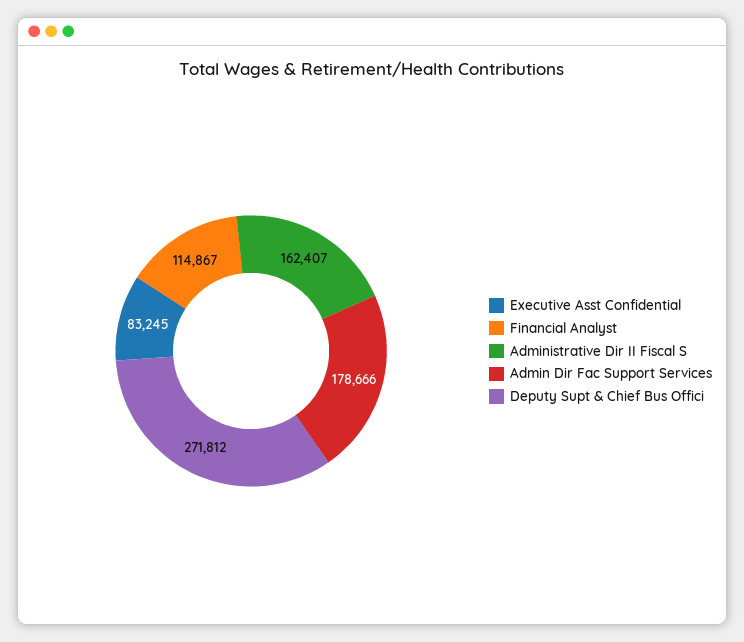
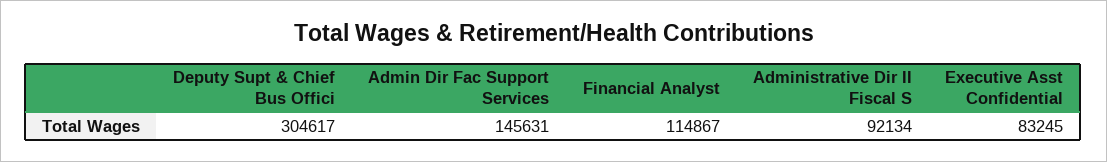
Administrative Dir II Fiscal S: 162407 -> 92134
Admin Dir Fac Support Services: 178666 -> 145631
Deputy Supt & Chief Bus Offici: 271812 -> 304617

